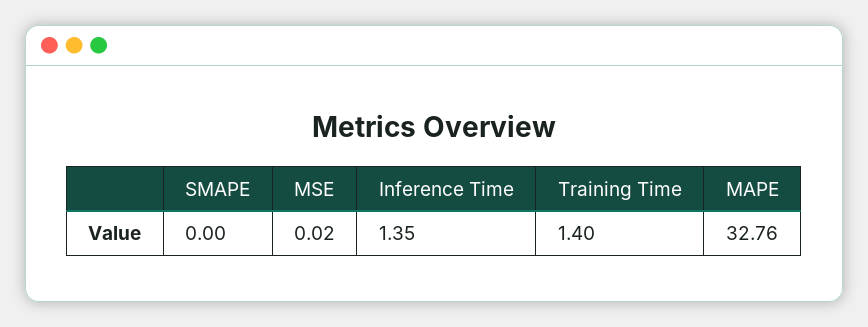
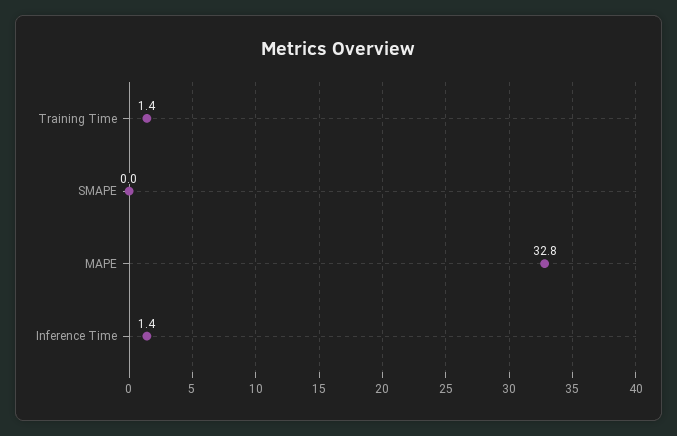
MSE: 0.02 -> none

